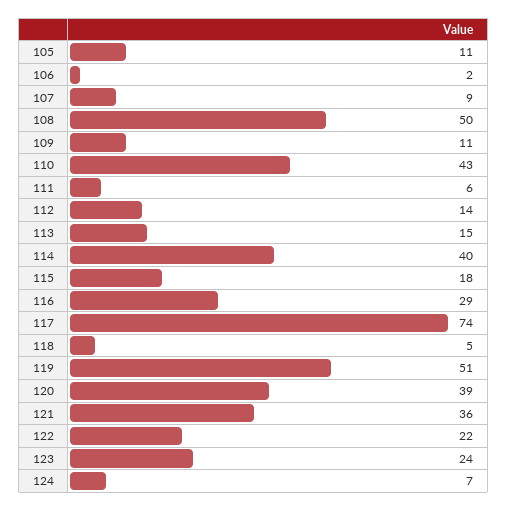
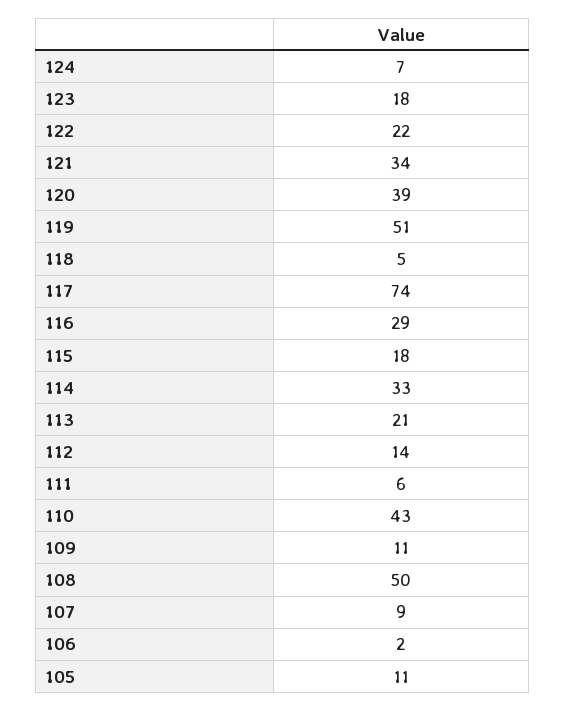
113: 15 -> 21
114: 40 -> 33
121: 36 -> 34
123: 24 -> 18

